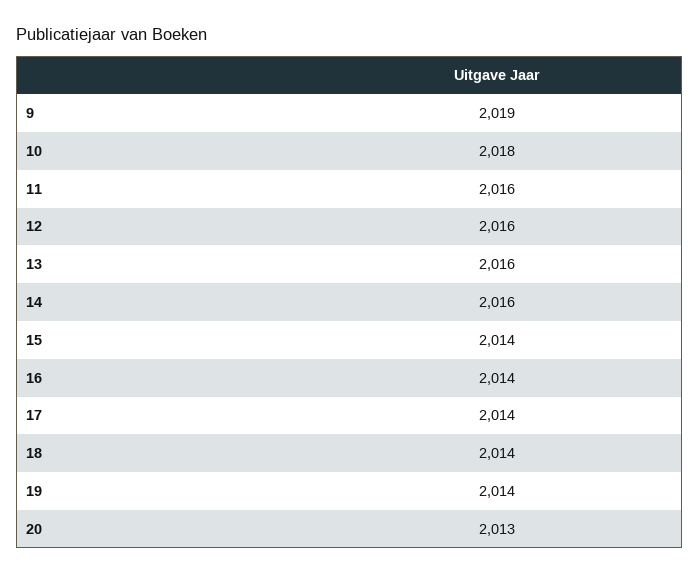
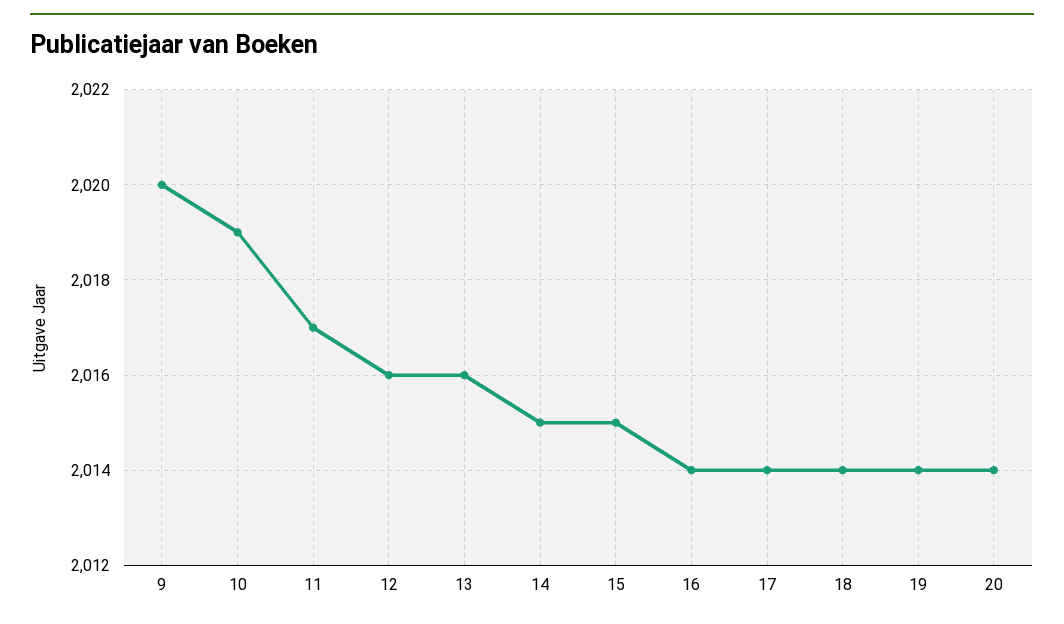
9: 2019 -> 2020
10: 2018 -> 2019
11: 2016 -> 2017
14: 2016 -> 2015
15: 2014 -> 2015
20: 2013 -> 2014

